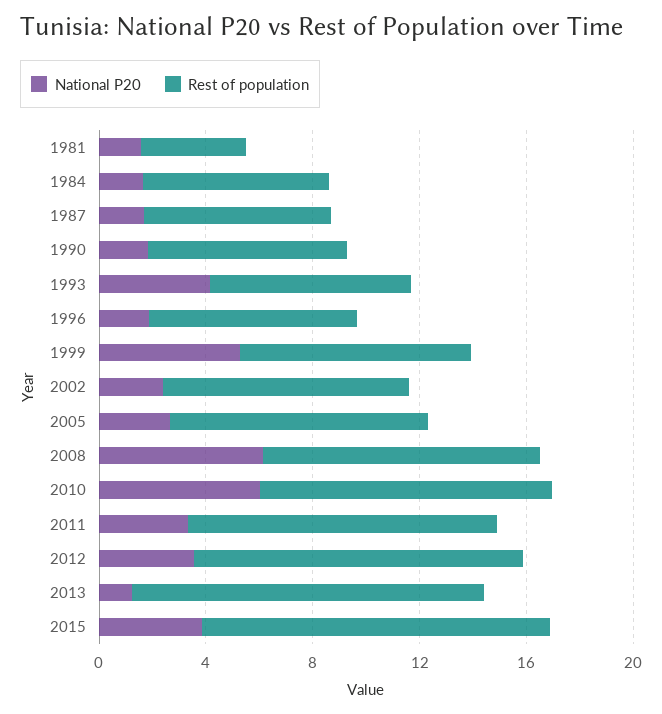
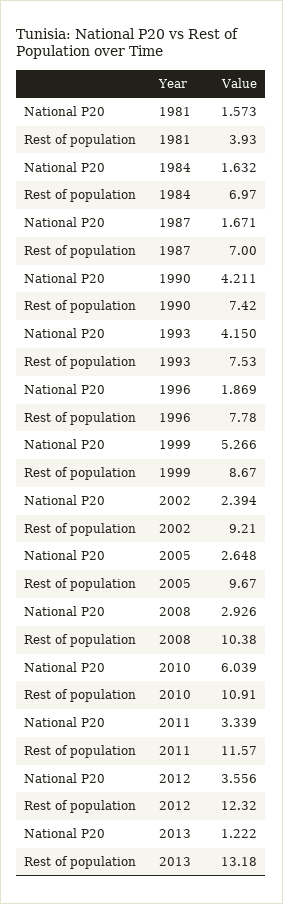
National P20, 1990: 2 -> 4.211
National P20, 2008: 6 -> 2.926
National P20, 2015: 4 -> none
Rest of population, 2015: 13 -> none

